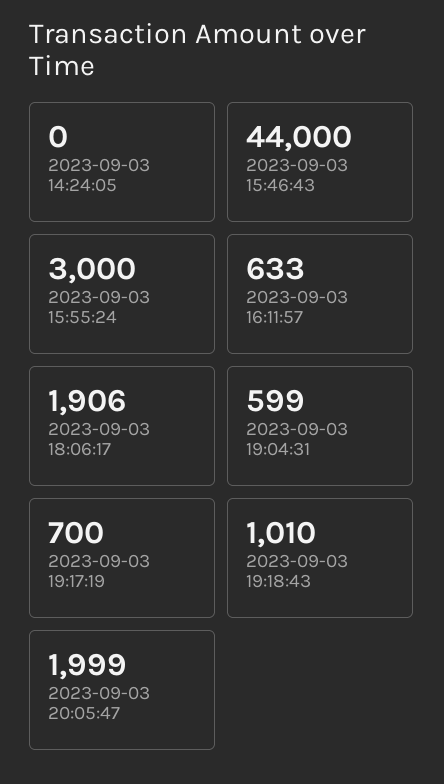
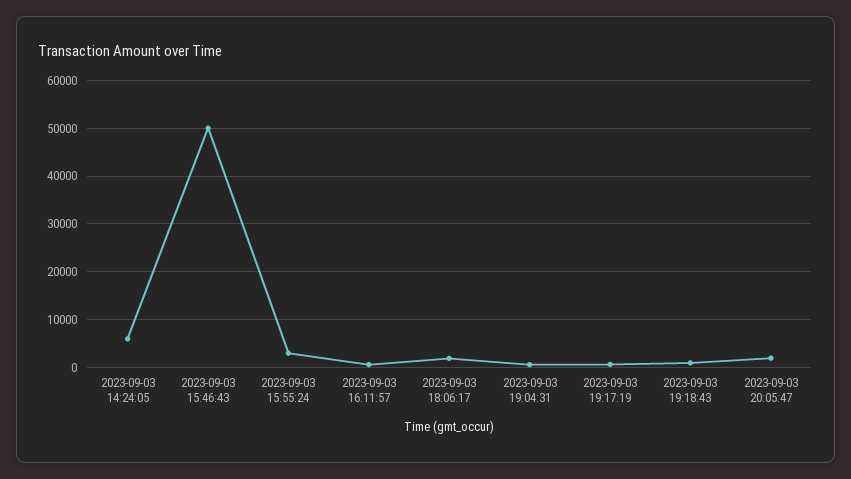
2023-09-03 14:24:05: 0 -> 6000
2023-09-03 15:46:43: 44000 -> 50000

